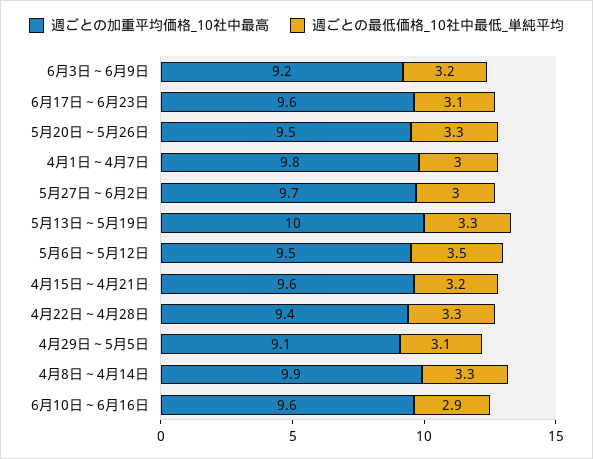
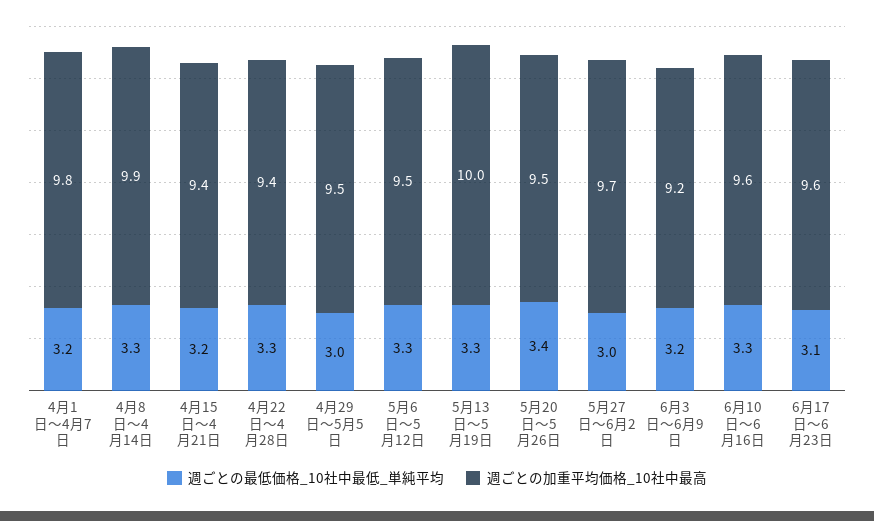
週ごとの最低価格_10社中最低_単純平均, 5月20日～5月26日: 3.3 -> 3.4
週ごとの最低価格_10社中最低_単純平均, 4月1日～4月7日: 3 -> 3.2
週ごとの最低価格_10社中最低_単純平均, 5月6日～5月12日: 3.5 -> 3.3
週ごとの加重平均価格_10社中最高, 4月15日～4月21日: 9.6 -> 9.4
週ごとの加重平均価格_10社中最高, 4月29日～5月5日: 9.1 -> 9.5
週ごとの最低価格_10社中最低_単純平均, 4月29日～5月5日: 3.1 -> 3
週ごとの最低価格_10社中最低_単純平均, 6月10日～6月16日: 2.9 -> 3.3

